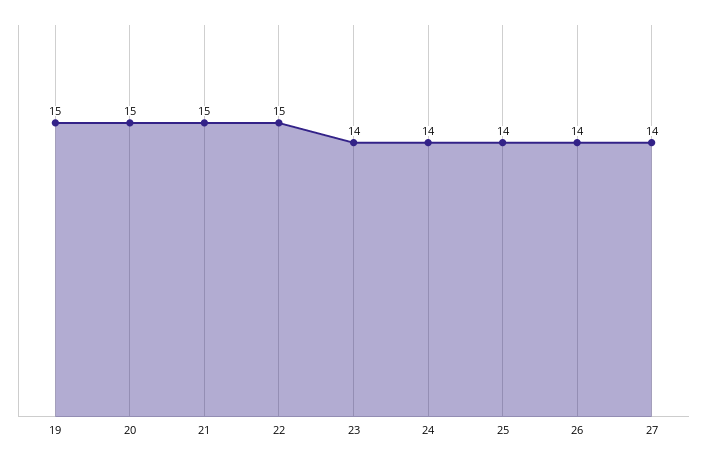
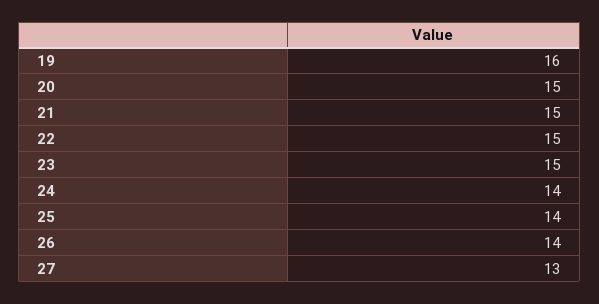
19: 15 -> 16
23: 14 -> 15
27: 14 -> 13

